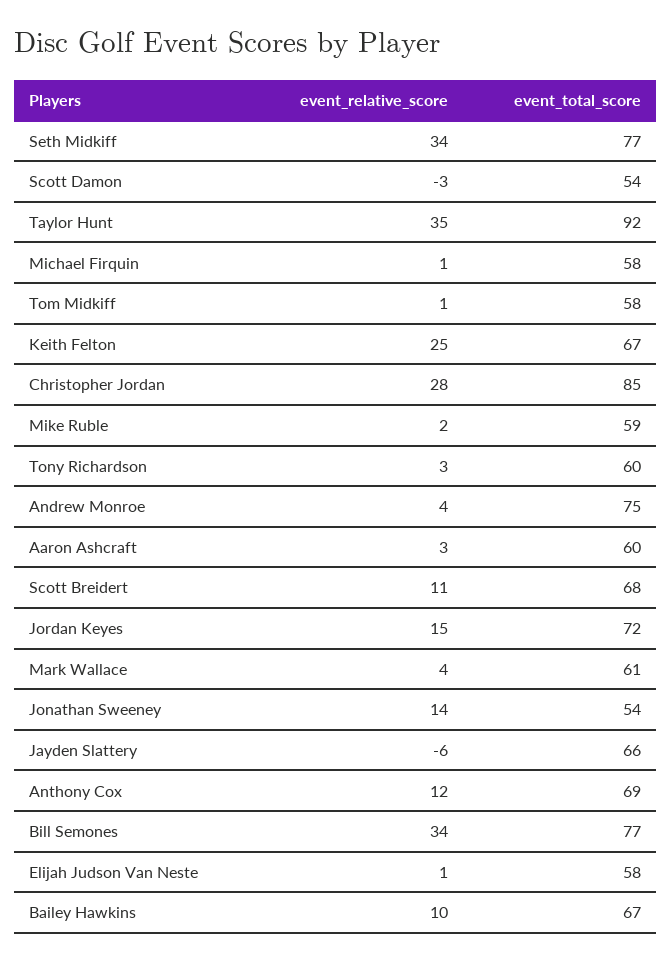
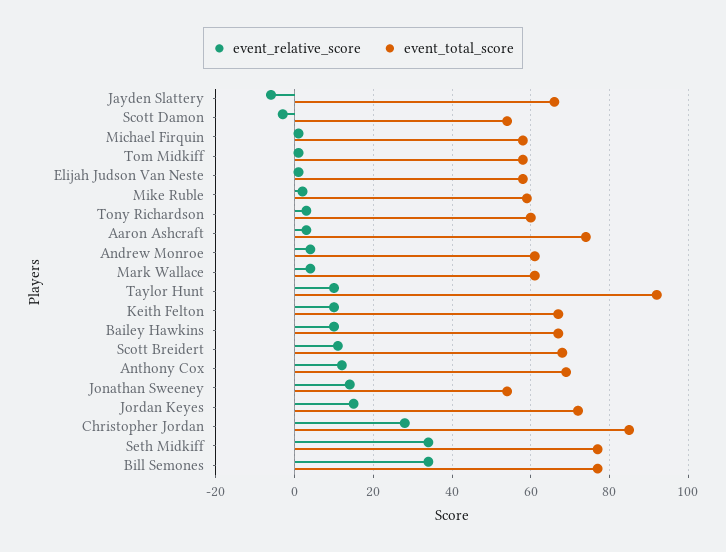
event_relative_score, Taylor Hunt: 35 -> 10
event_relative_score, Keith Felton: 25 -> 10
event_total_score, Andrew Monroe: 75 -> 60
event_total_score, Aaron Ashcraft: 60 -> 75

